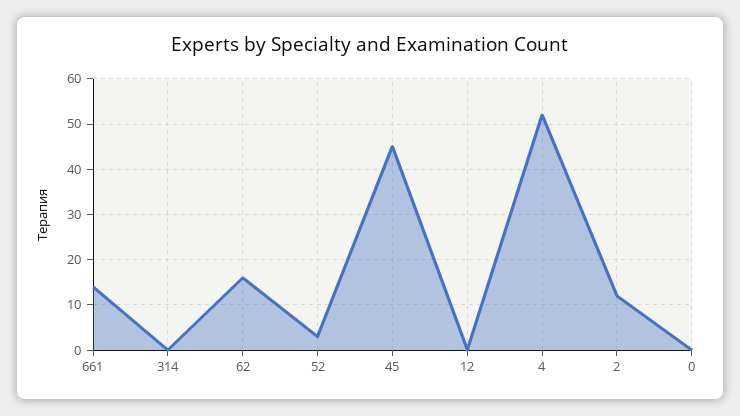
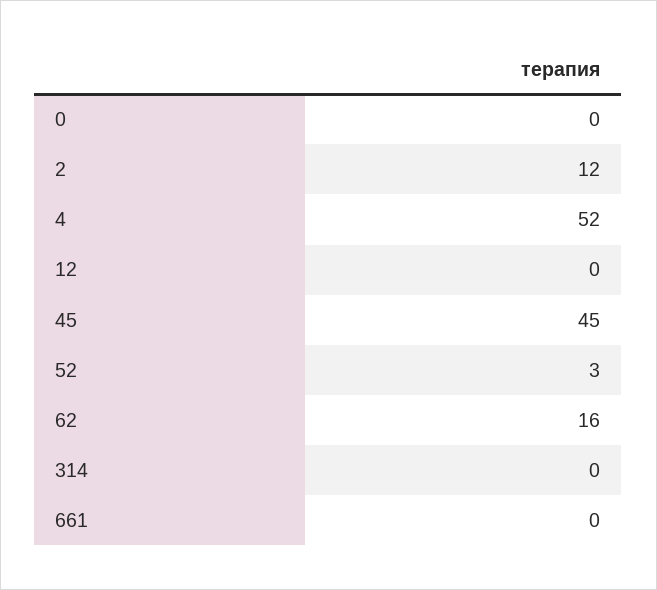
661: 15 -> 0

